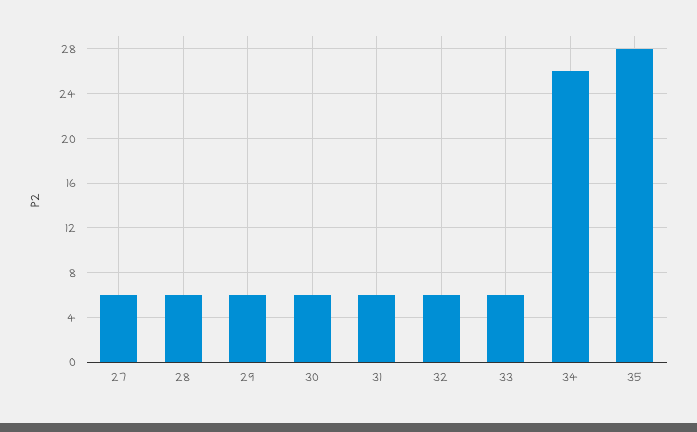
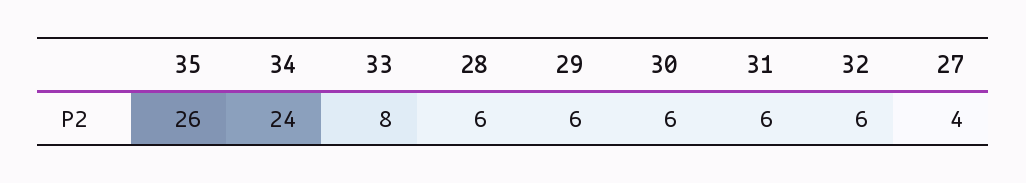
27: 6 -> 4
33: 6 -> 8
34: 26 -> 24
35: 28 -> 26

